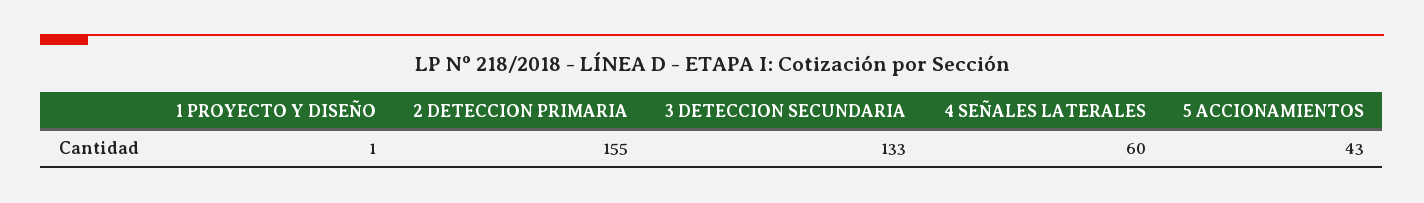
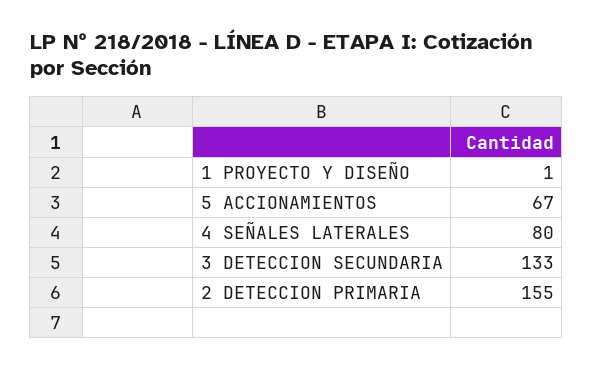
4 SEÑALES LATERALES: 60 -> 80
5 ACCIONAMIENTOS: 43 -> 67

